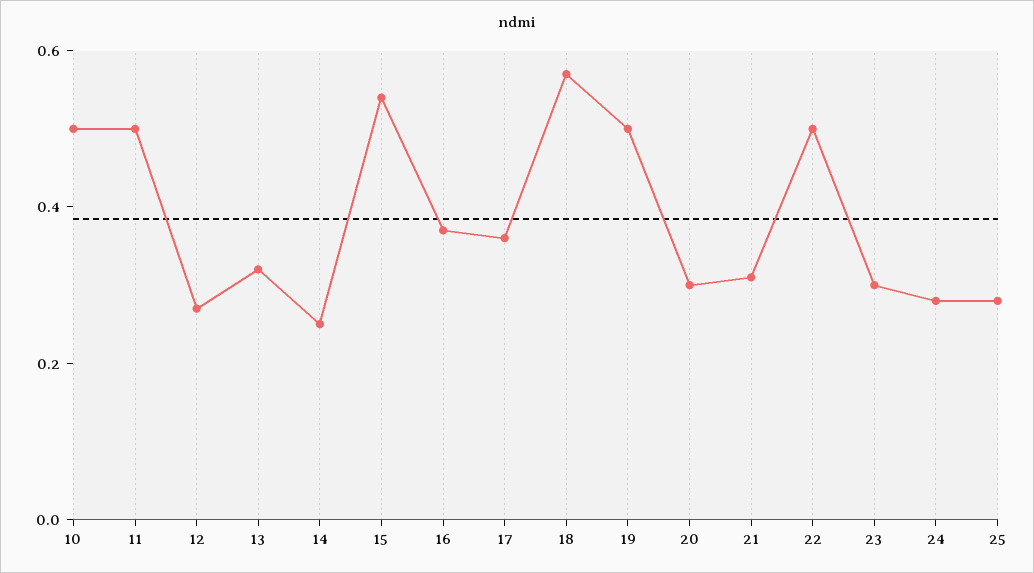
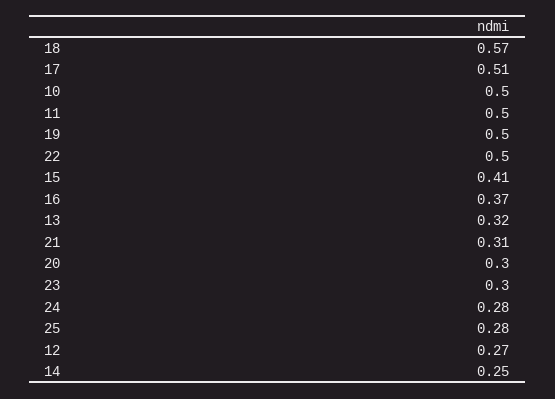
15: 0.55 -> 0.41
17: 0.35 -> 0.51

